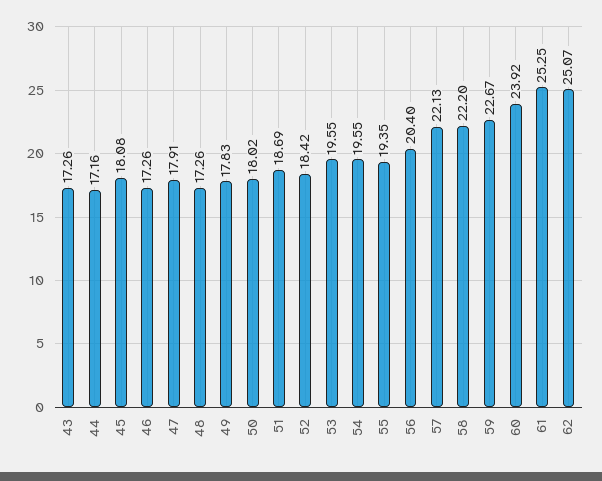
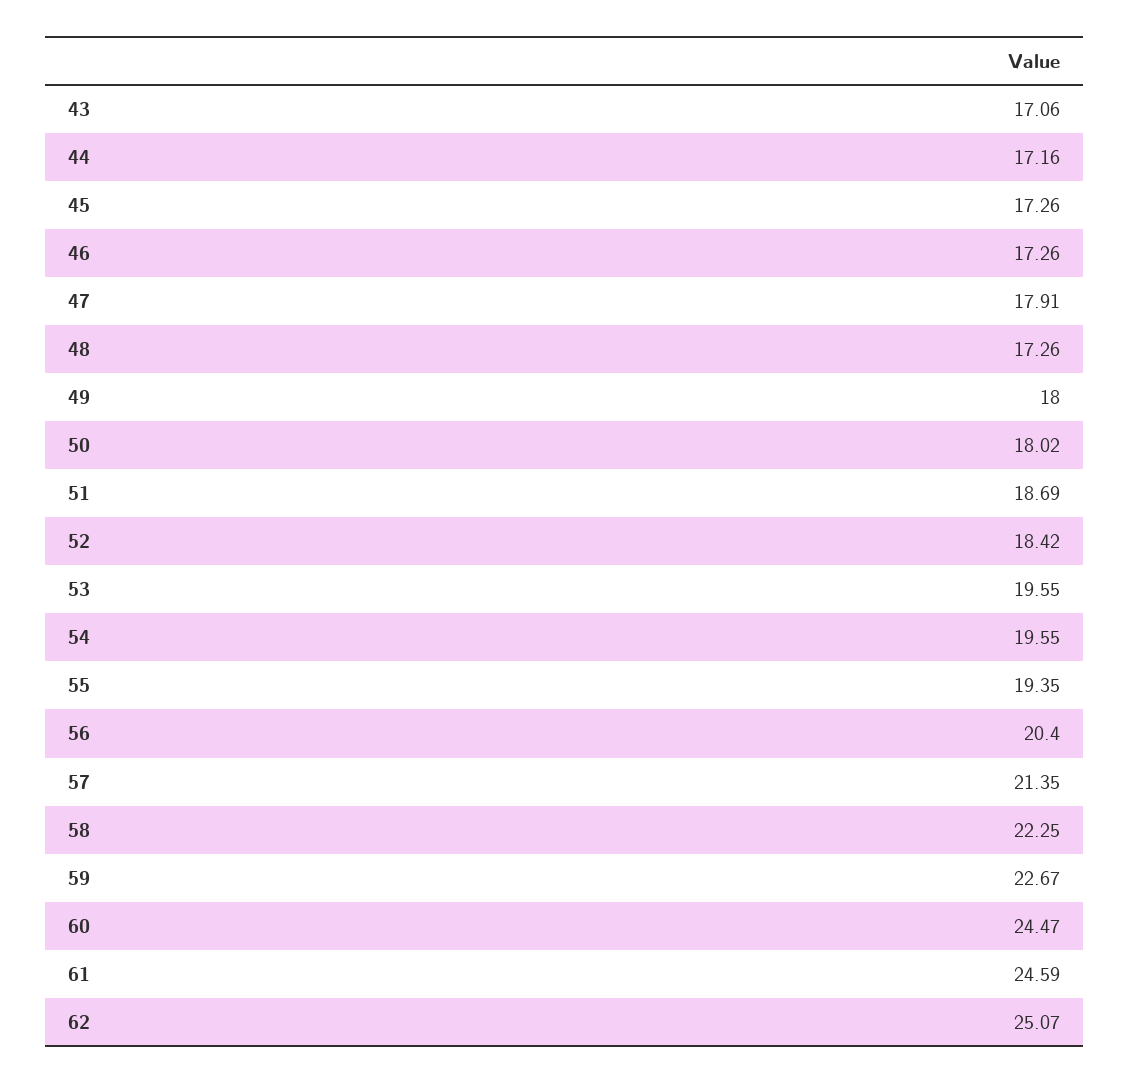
43: 17.26 -> 17.06
45: 18.08 -> 17.26
49: 17.83 -> 18
57: 22.13 -> 21.35
58: 22.2 -> 22.25
60: 23.92 -> 24.47
61: 25.25 -> 24.59

